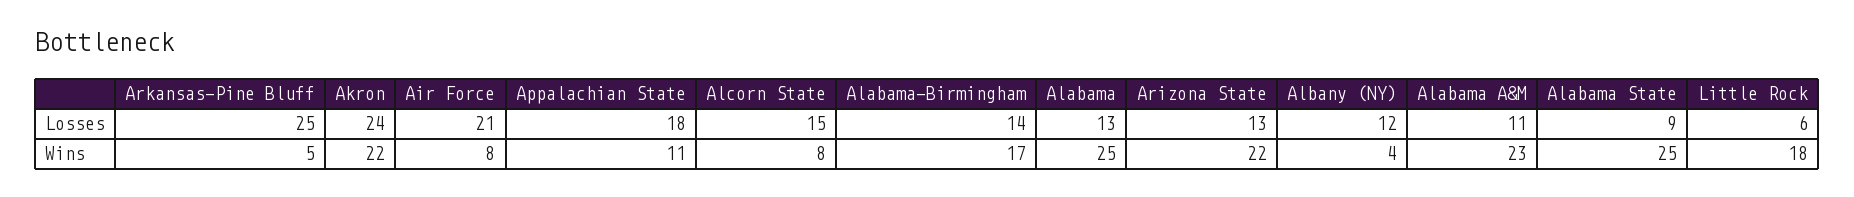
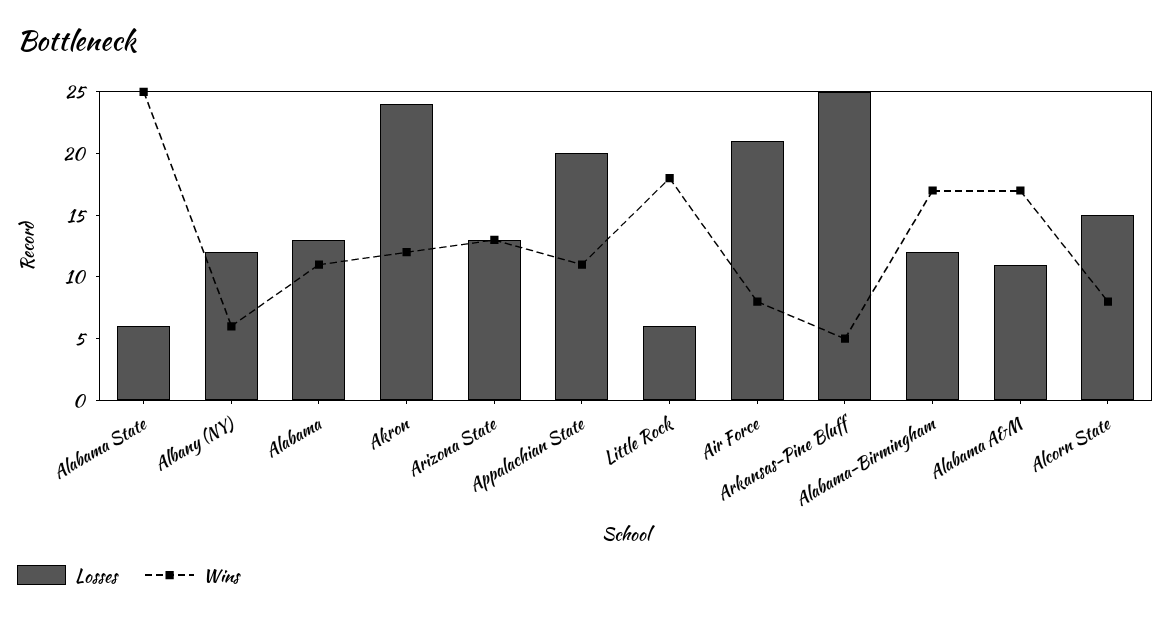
Losses, Appalachian State: 18 -> 20
Losses, Alabama-Birmingham: 14 -> 12
Losses, Alabama State: 9 -> 6
Wins, Akron: 22 -> 12
Wins, Alabama: 25 -> 11
Wins, Arizona State: 22 -> 13
Wins, Albany (NY): 4 -> 6
Wins, Alabama A&M: 23 -> 17

